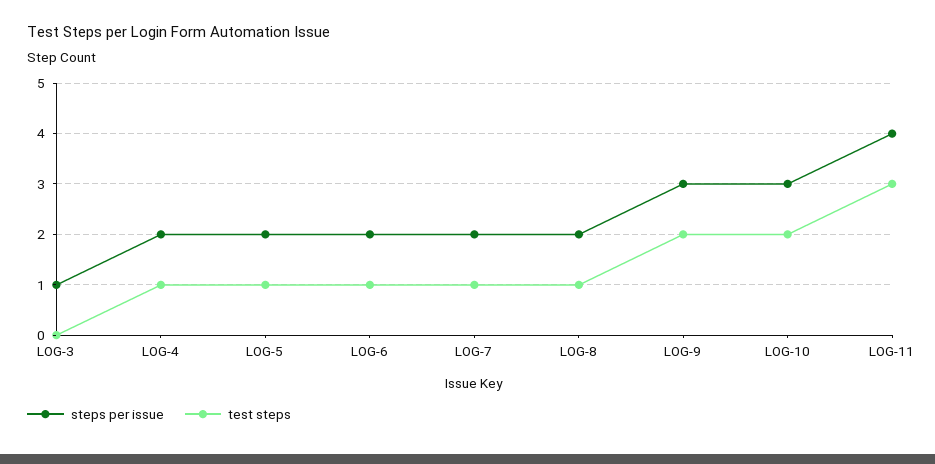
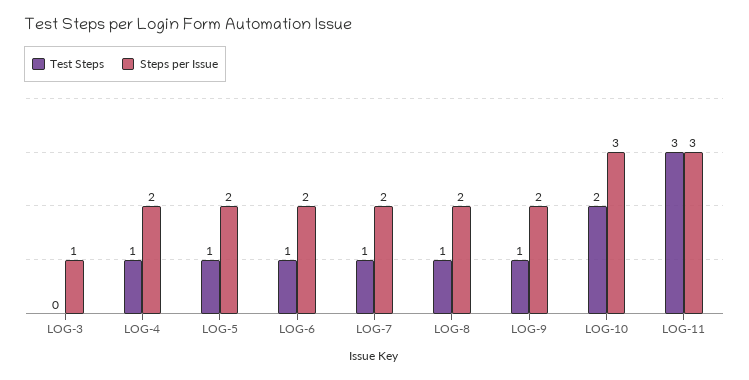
steps per issue, LOG-9: 3 -> 2
test steps, LOG-9: 2 -> 1
steps per issue, LOG-11: 4 -> 3

